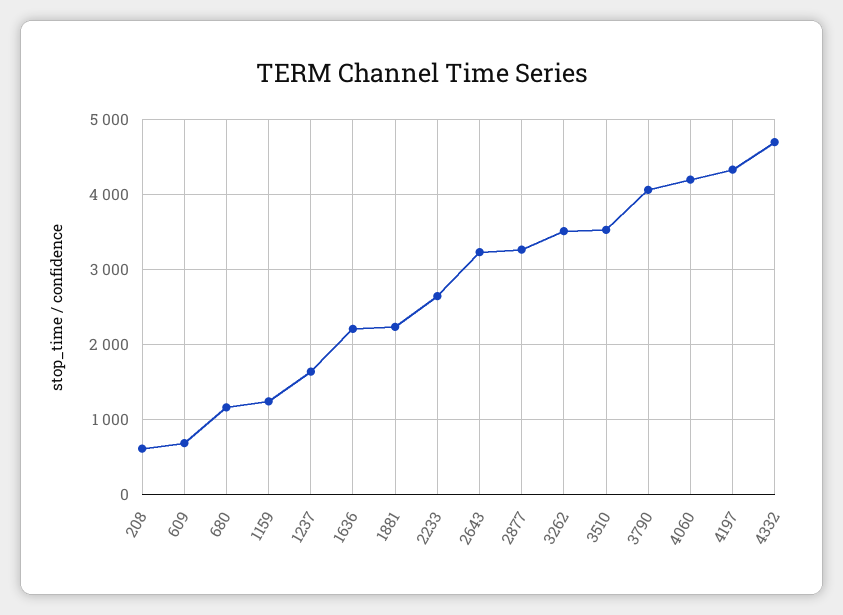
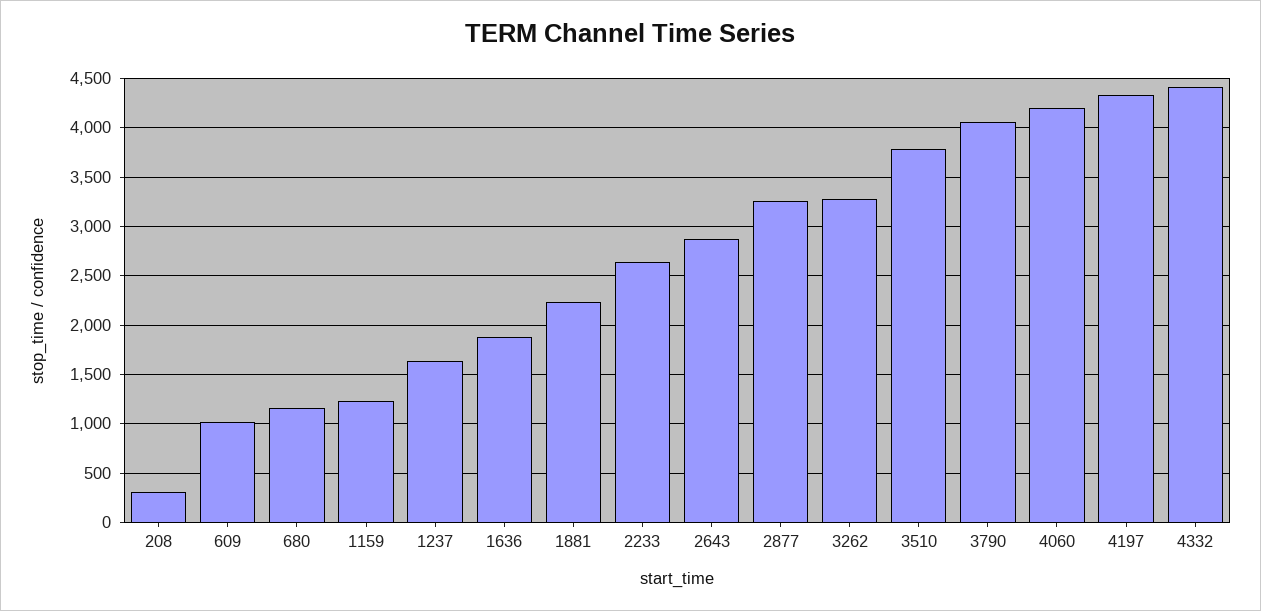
208: 600 -> 300
609: 700 -> 1000
1636: 2200 -> 1900
2643: 3200 -> 2900
3262: 3500 -> 3300
3510: 3500 -> 3800
4332: 4700 -> 4400

